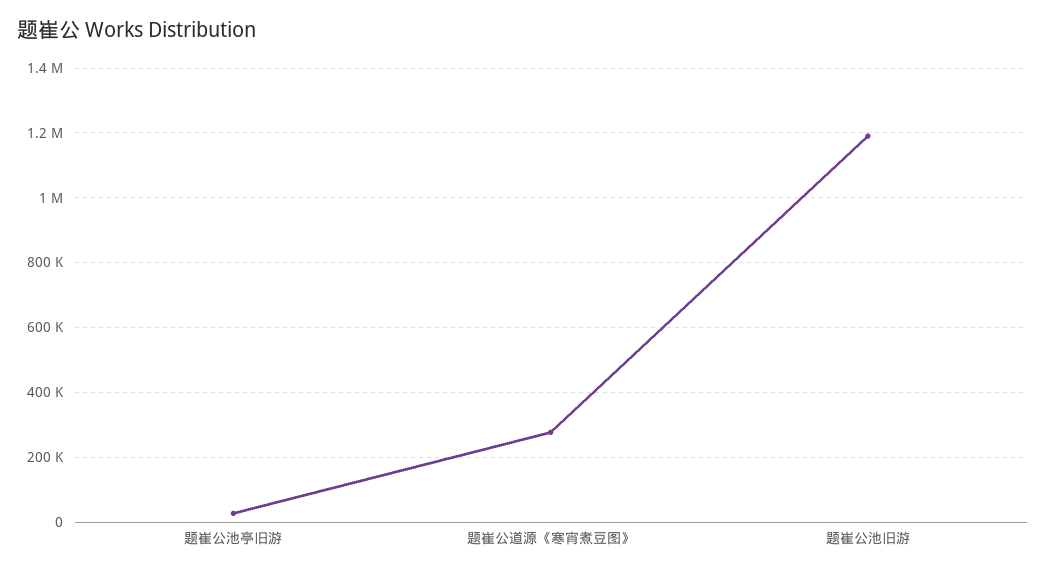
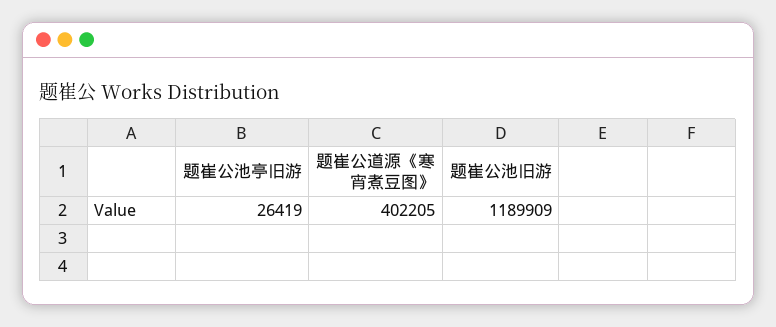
题崔公道源《寒宵煮豆图》: 280000 -> 402205

